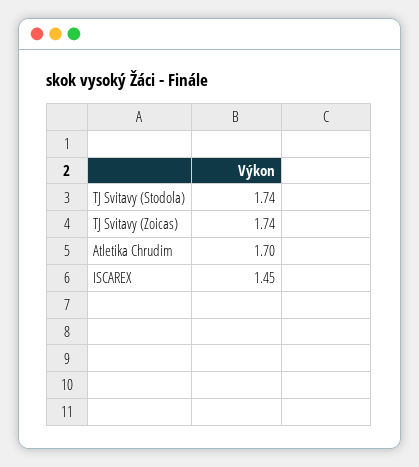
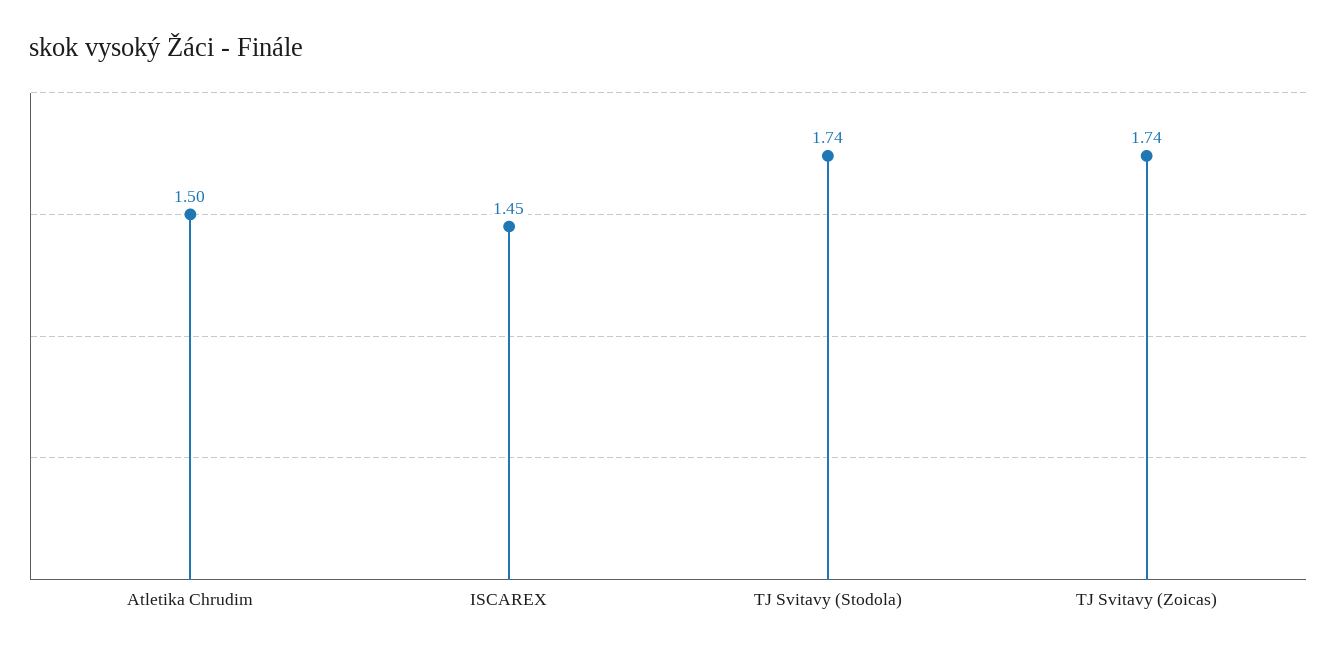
Atletika Chrudim: 1.7 -> 1.5

